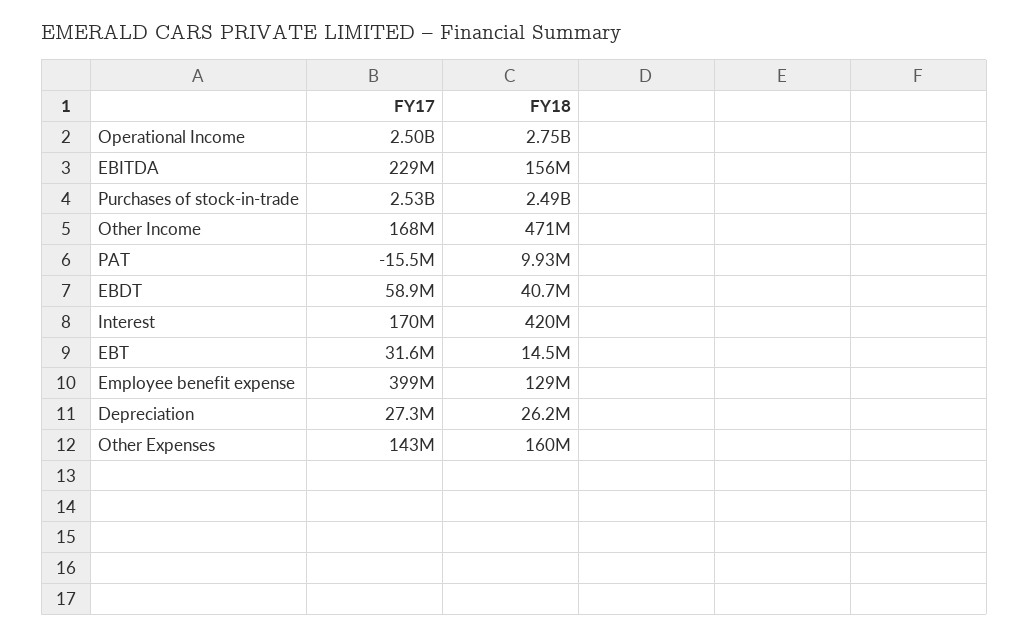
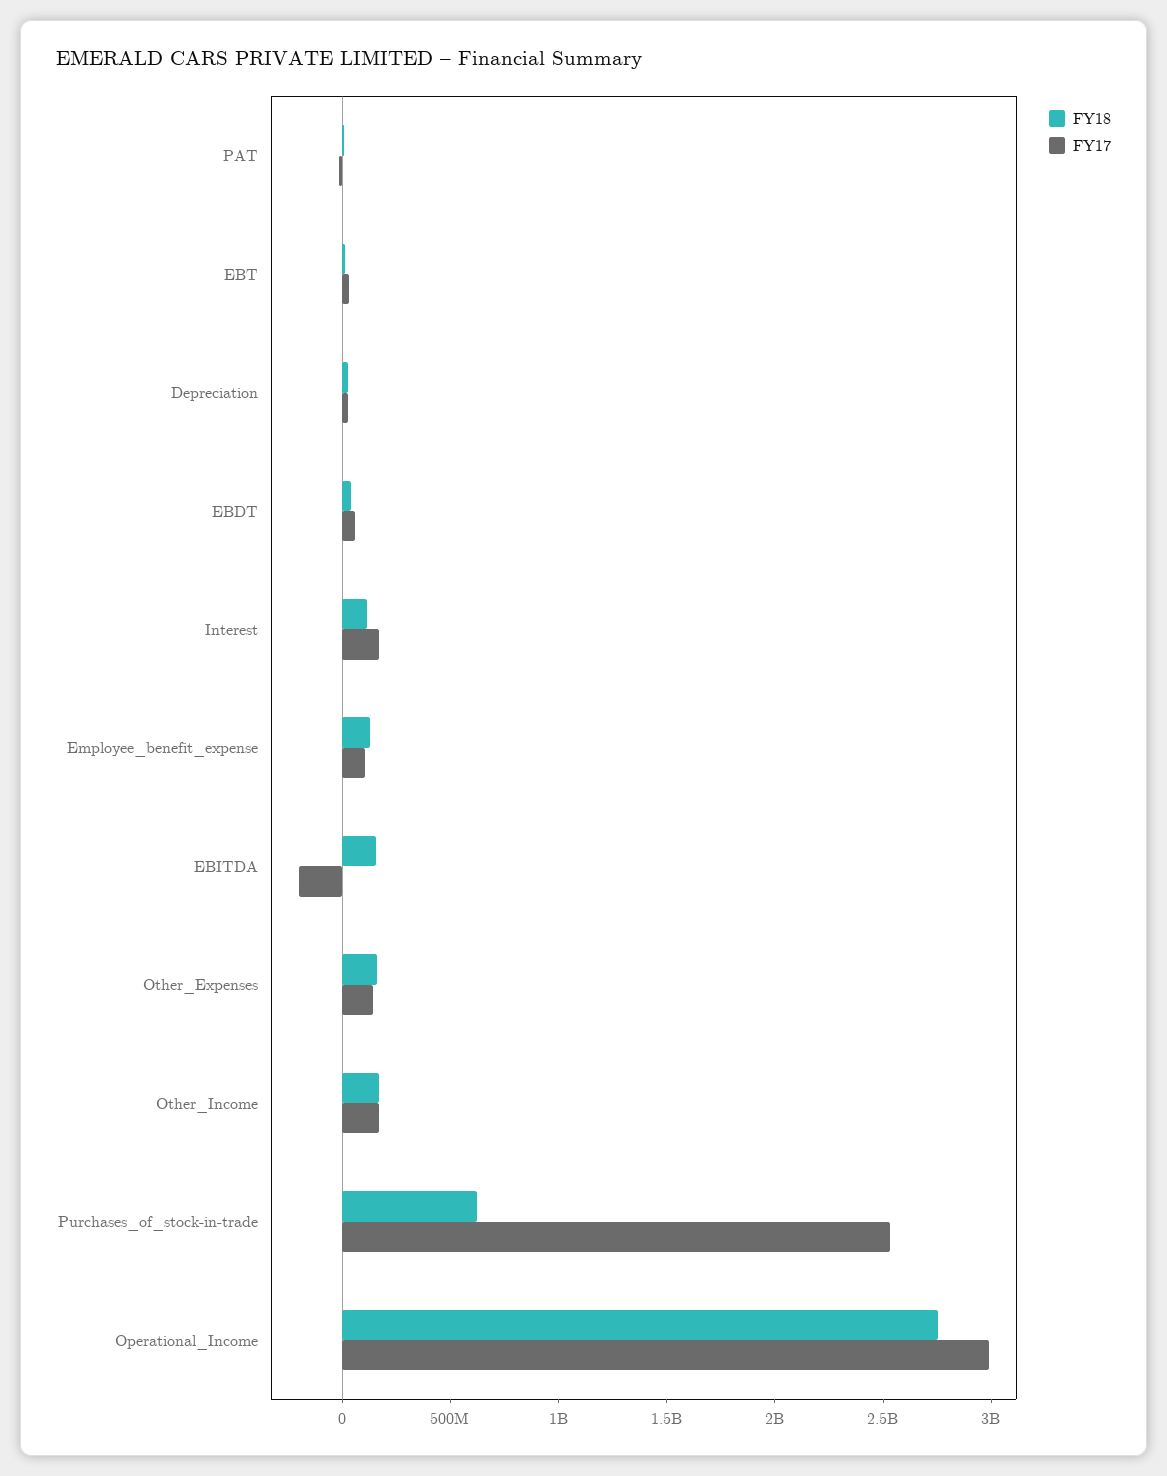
FY17, Operational Income: 2500000000 -> 3000000000
FY17, EBITDA: 229000000 -> -200000000
FY18, Purchases of stock-in-trade: 2490000000 -> 600000000
FY18, Other Income: 471000000 -> 200000000
FY18, Interest: 420000000 -> 100000000
FY17, Employee benefit expense: 399000000 -> 100000000

